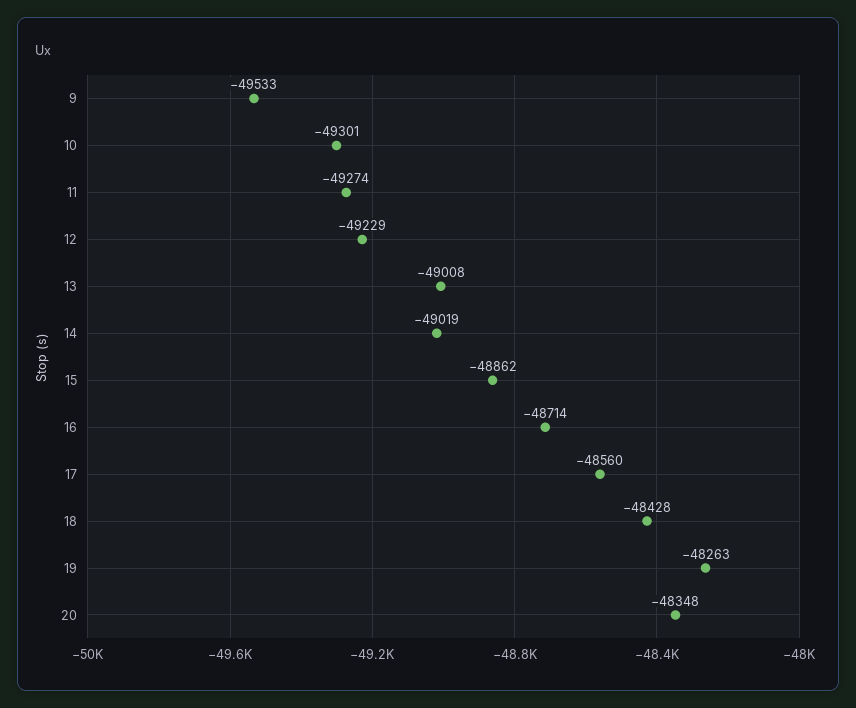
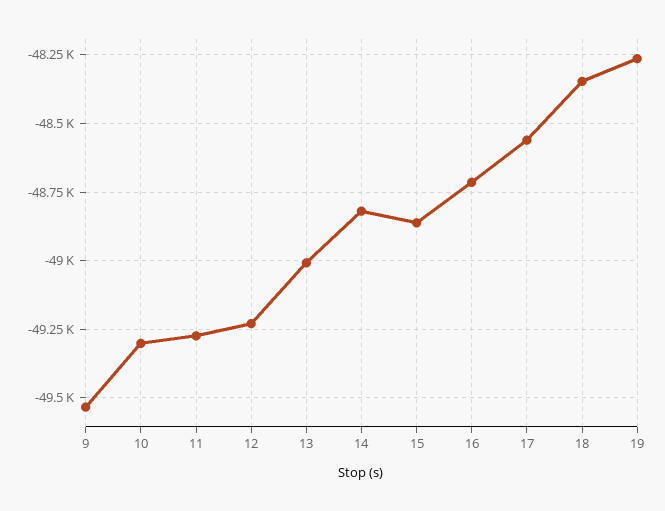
14: -49019 -> -48825
18: -48428 -> -48350
20: -48348 -> none

